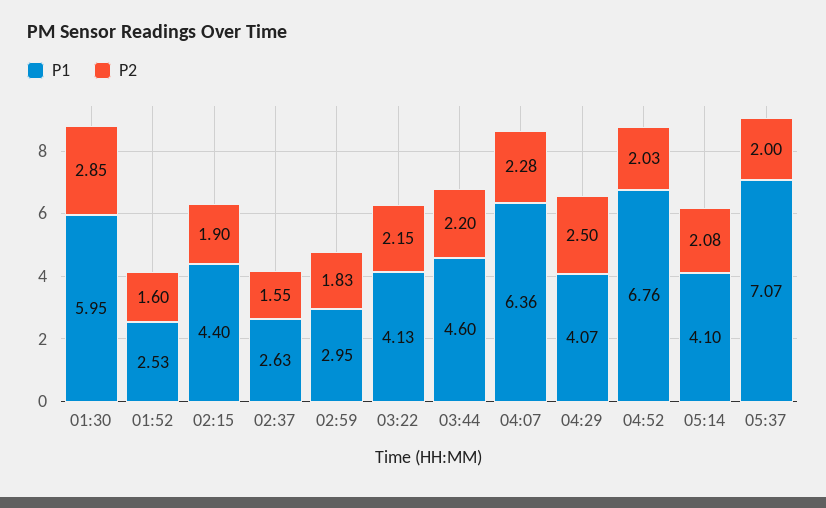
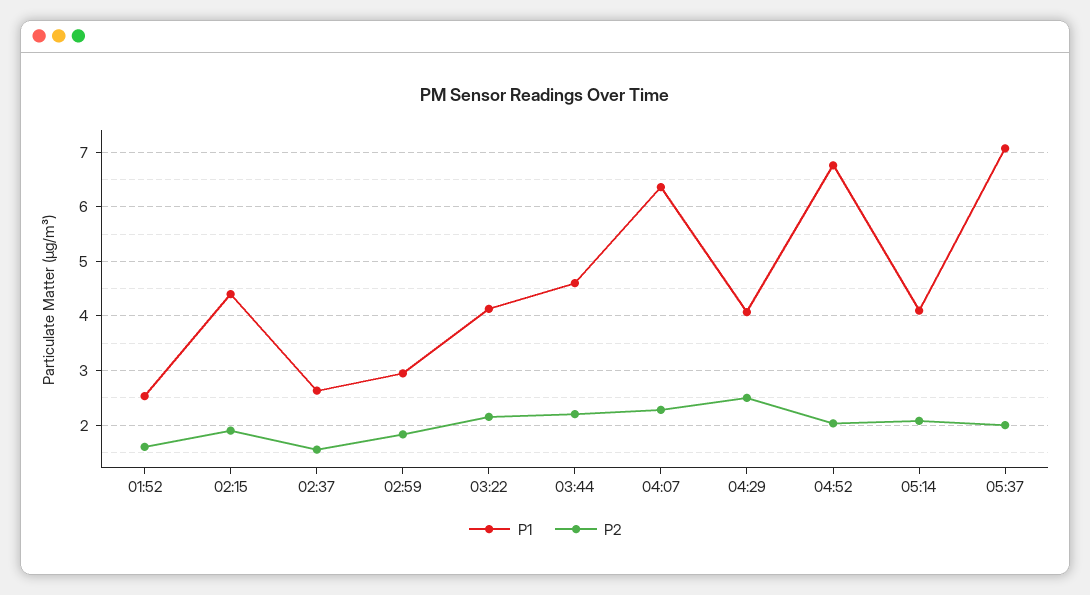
P1, 01:30: 5.95 -> none
P2, 01:30: 2.85 -> none

